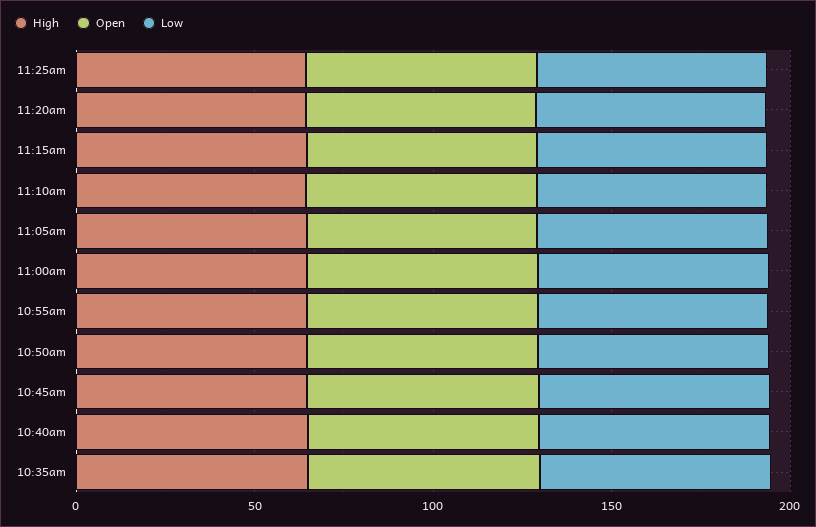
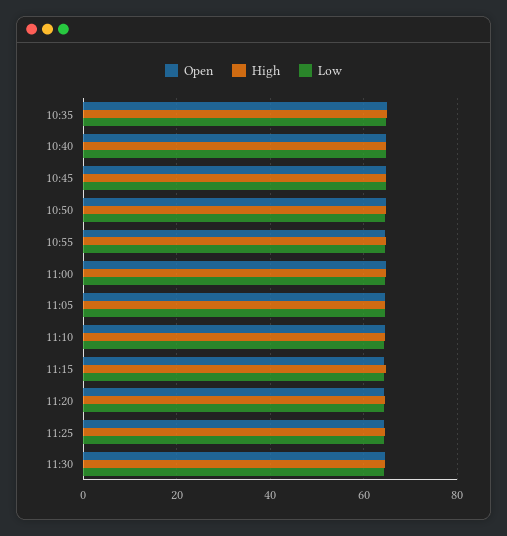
Open, 11:30: none -> 64
High, 11:30: none -> 64
Low, 11:30: none -> 64

